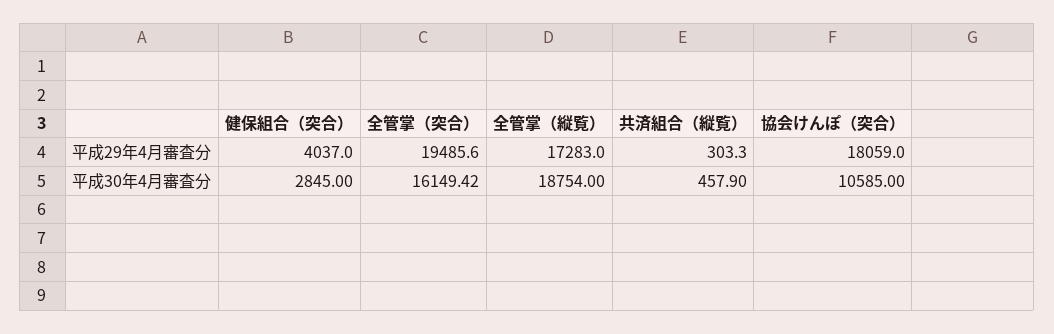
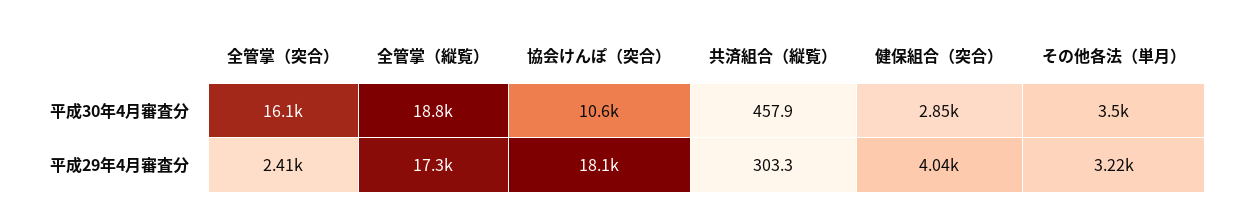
全管掌（突合）, 平成29年4月審査分: 19485.6 -> 2410
その他各法（単月）, 平成30年4月審査分: none -> 3500
その他各法（単月）, 平成29年4月審査分: none -> 3220

